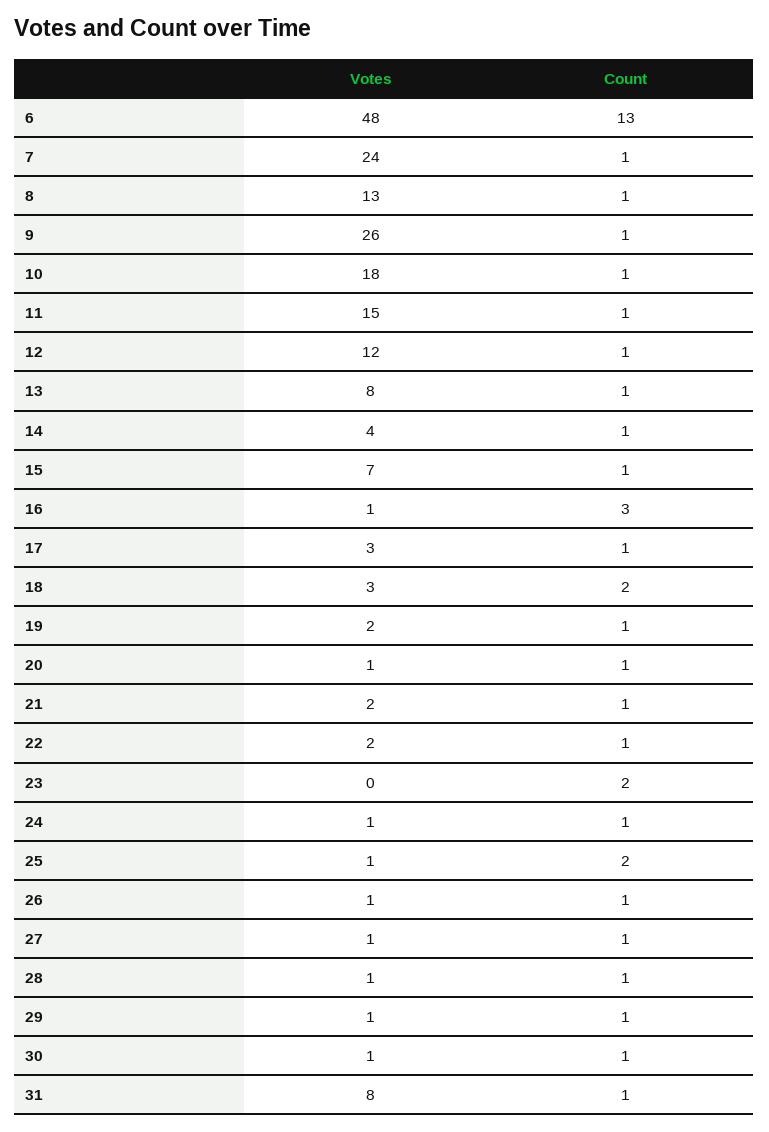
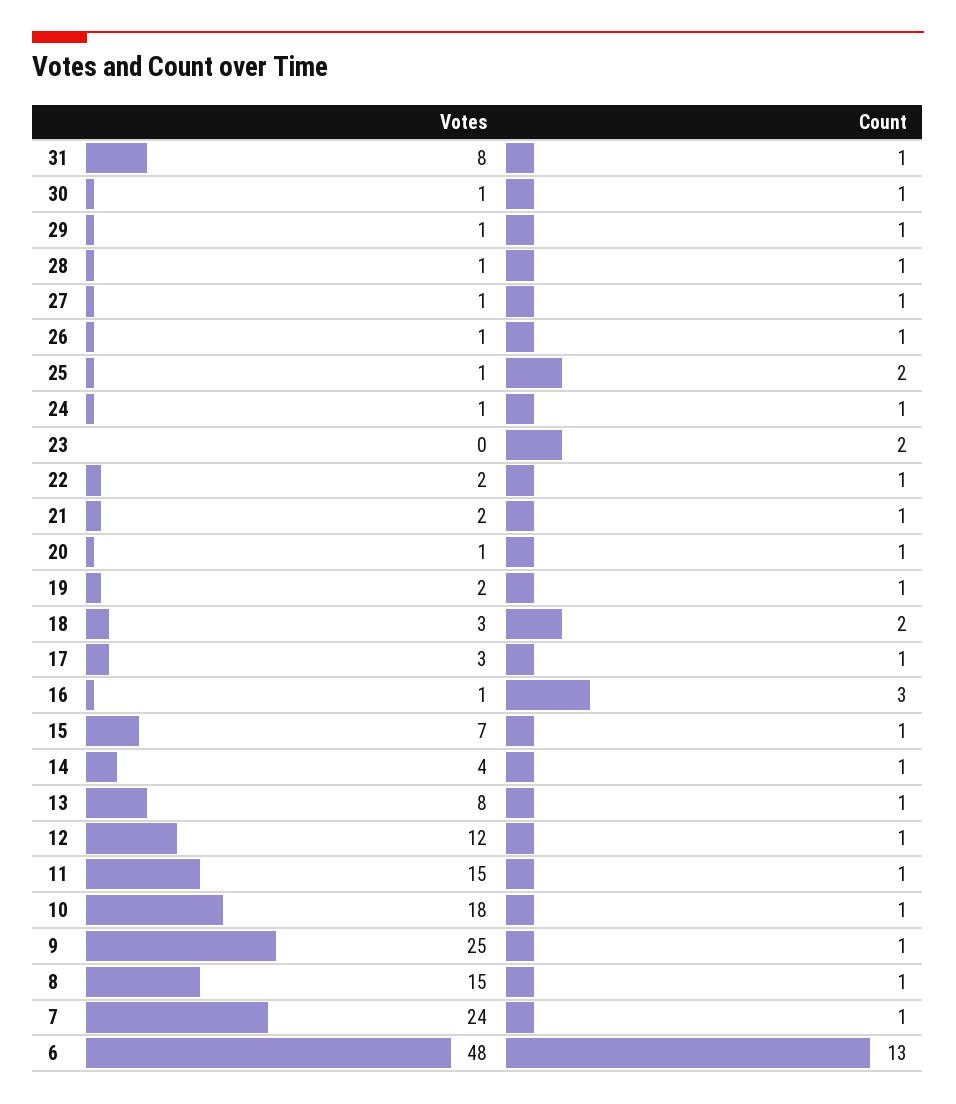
Votes, 8: 13 -> 15
Votes, 9: 26 -> 25

